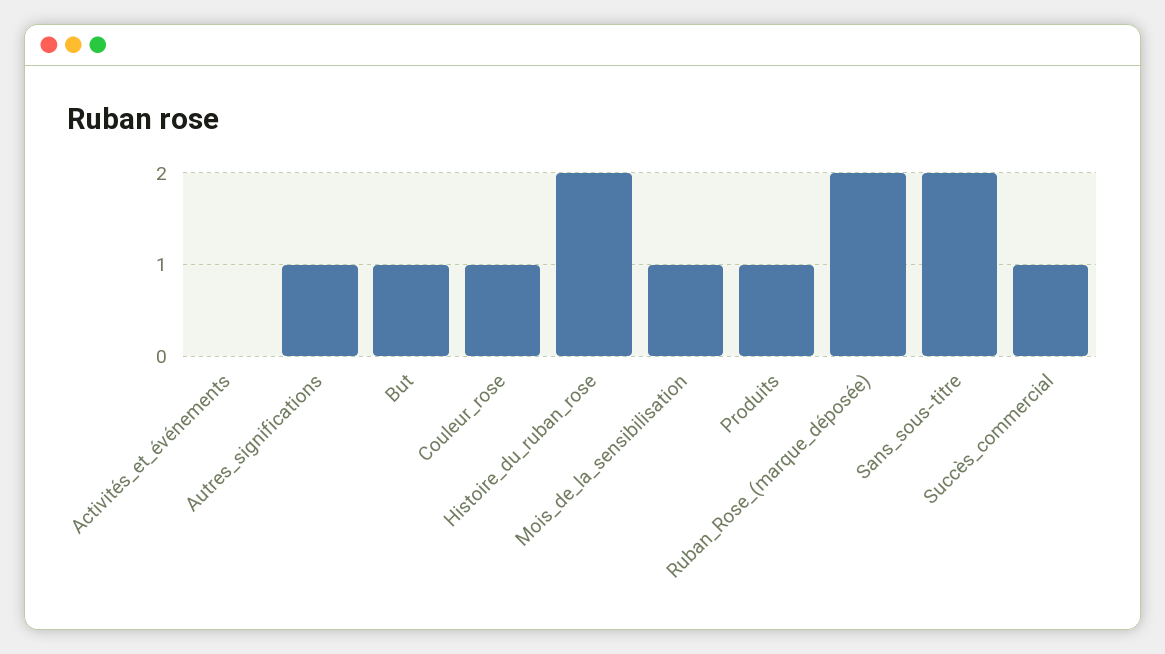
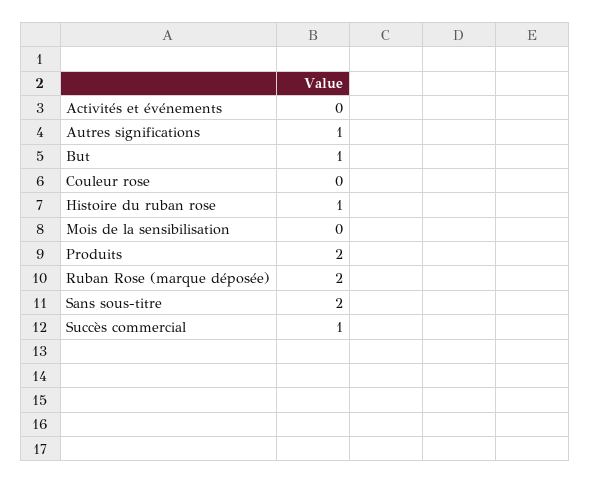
Couleur_rose: 1 -> 0
Histoire_du_ruban_rose: 2 -> 1
Mois_de_la_sensibilisation: 1 -> 0
Produits: 1 -> 2

